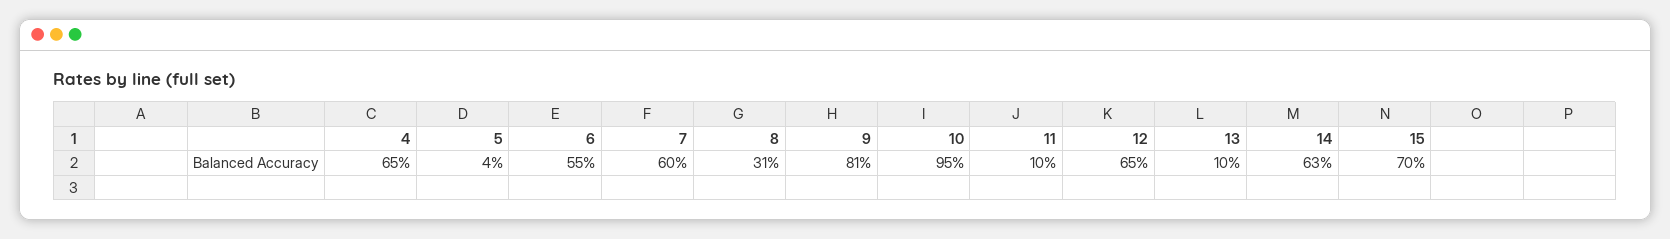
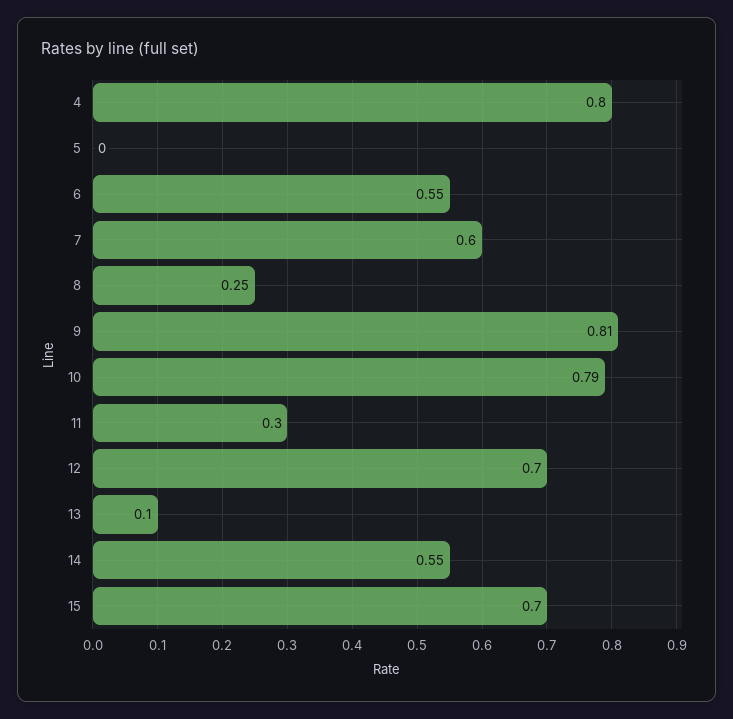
4: 0.65 -> 0.8
5: 0.04 -> 0
8: 0.31 -> 0.25
10: 0.95 -> 0.79
11: 0.1 -> 0.3
12: 0.65 -> 0.7
14: 0.63 -> 0.55

